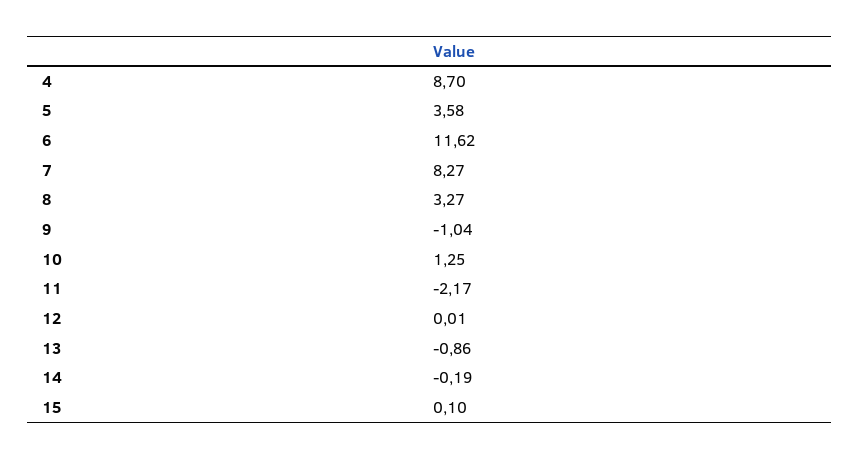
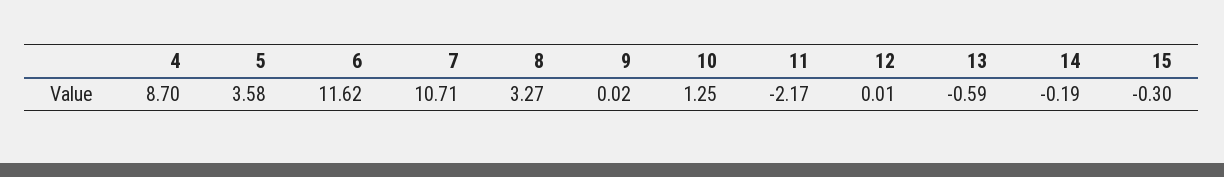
7: 8.27 -> 10.71
9: -1.04 -> 0.02
13: -0.86 -> -0.59
15: 0.1 -> -0.3

